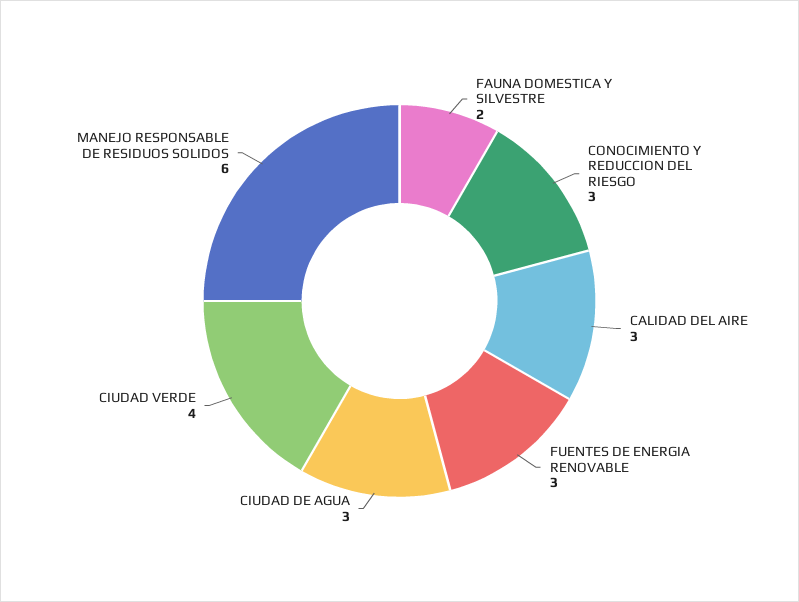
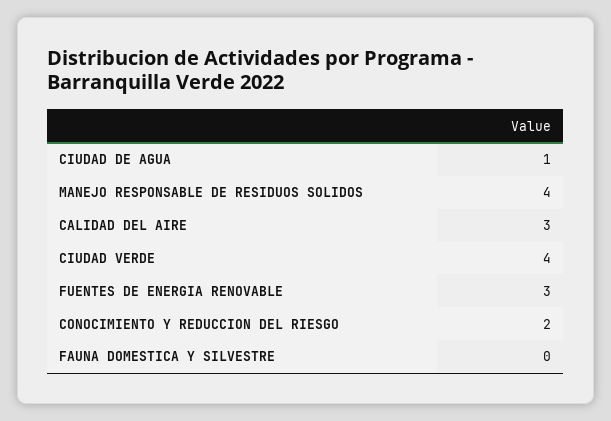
FAUNA DOMESTICA Y SILVESTRE: 2 -> 0
CONOCIMIENTO Y REDUCCION DEL RIESGO: 3 -> 2
CIUDAD DE AGUA: 3 -> 1
MANEJO RESPONSABLE DE RESIDUOS SOLIDOS: 6 -> 4

